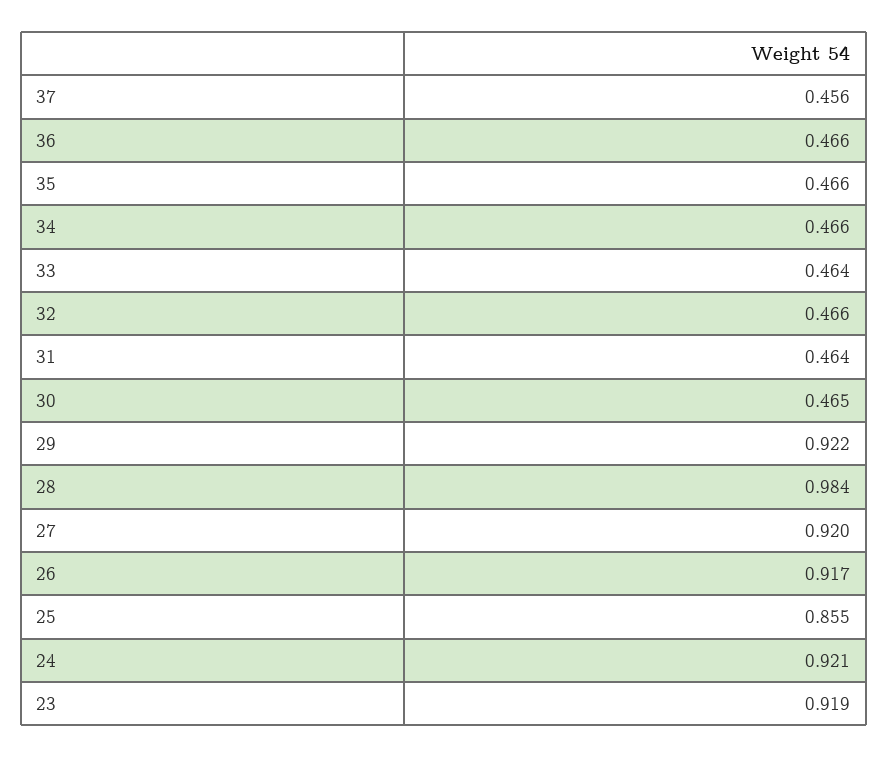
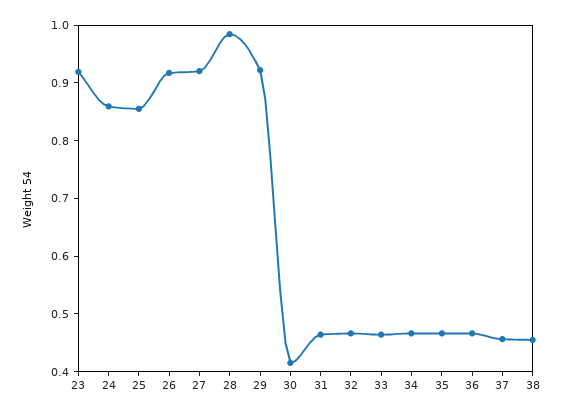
30: 0.465 -> 0.42
24: 0.921 -> 0.86
38: none -> 0.46

